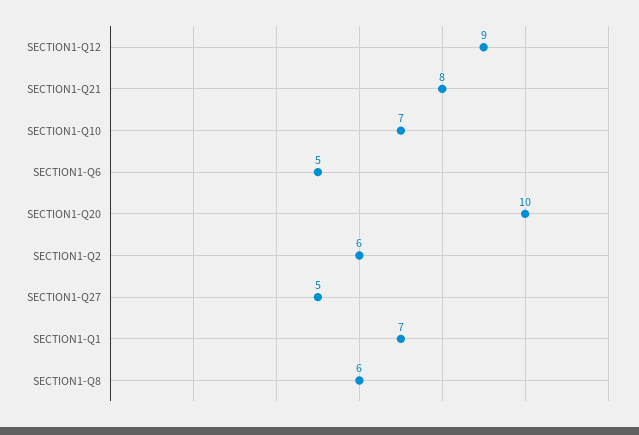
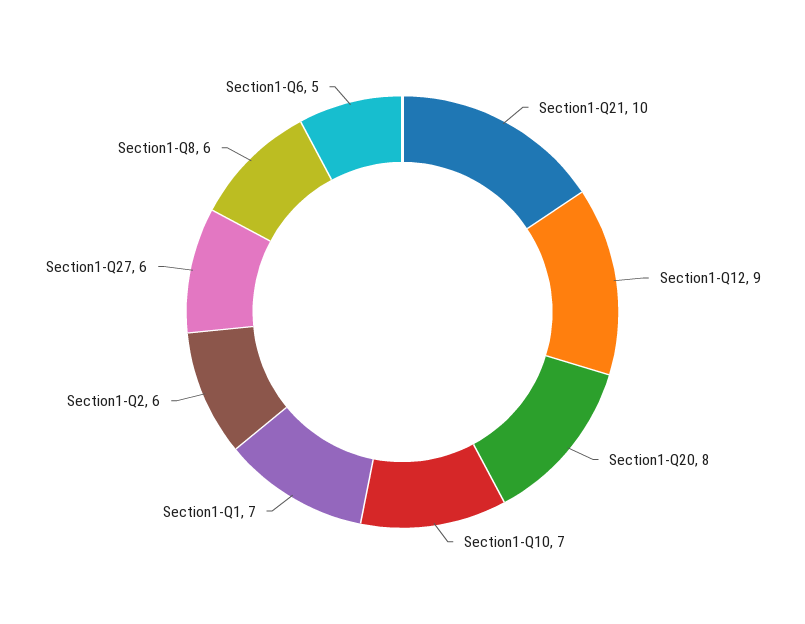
SECTION1-Q21: 8 -> 10
SECTION1-Q20: 10 -> 8
SECTION1-Q27: 5 -> 6

